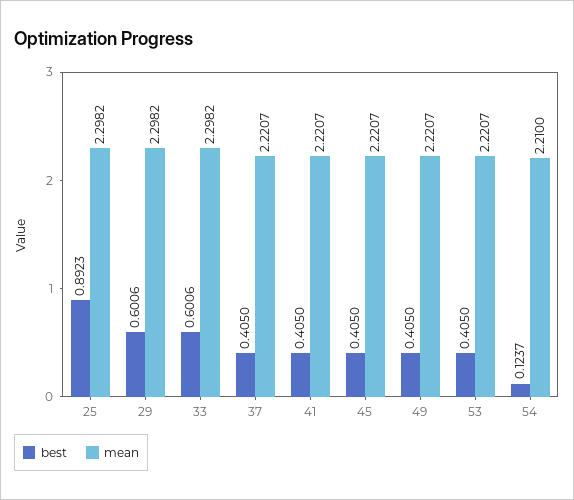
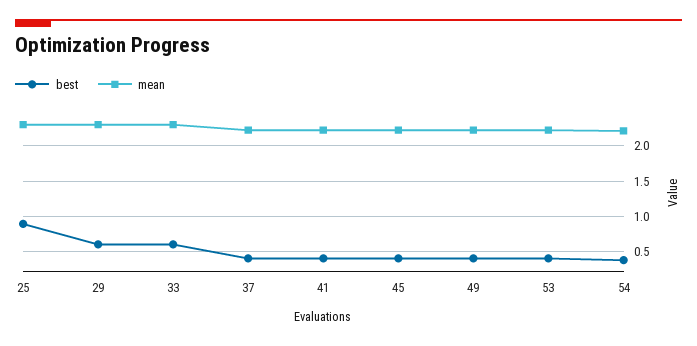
best, 54: 0.1237 -> 0.4

